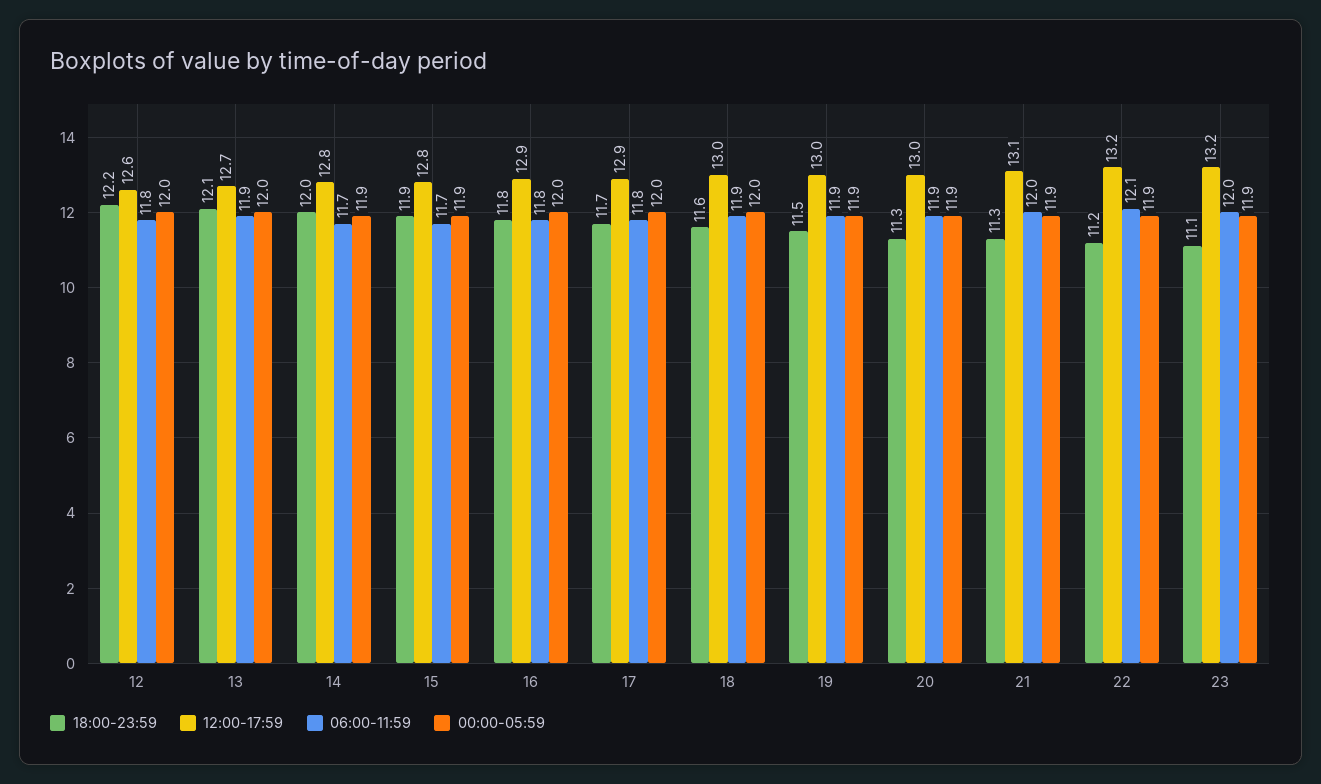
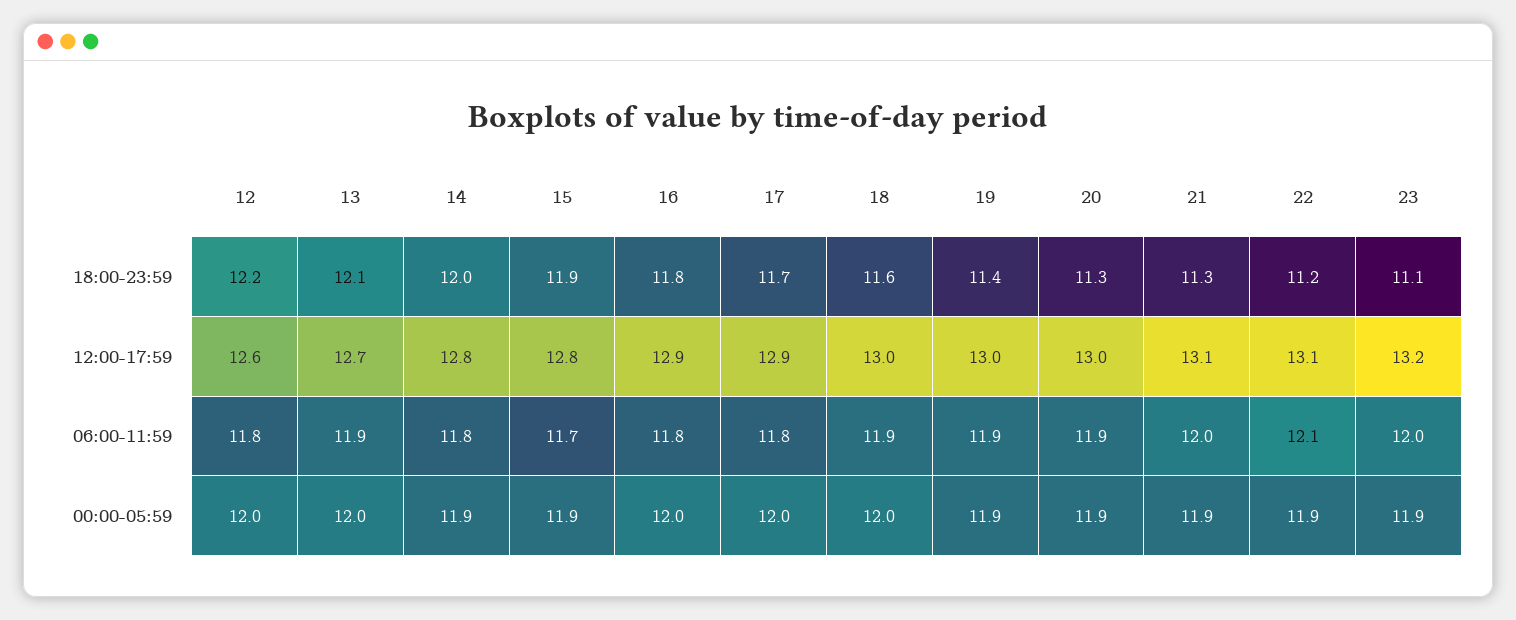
06:00-11:59, 14: 11.7 -> 11.8
18:00-23:59, 19: 11.5 -> 11.4
12:00-17:59, 22: 13.2 -> 13.1

